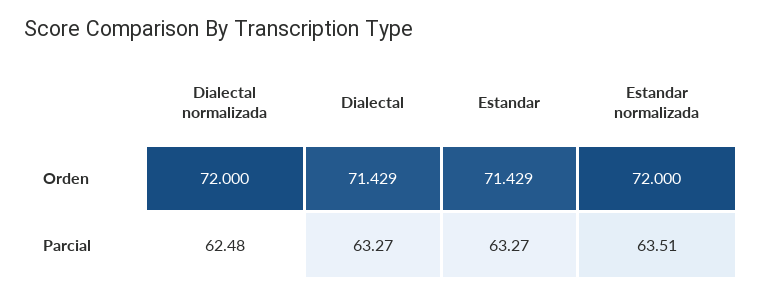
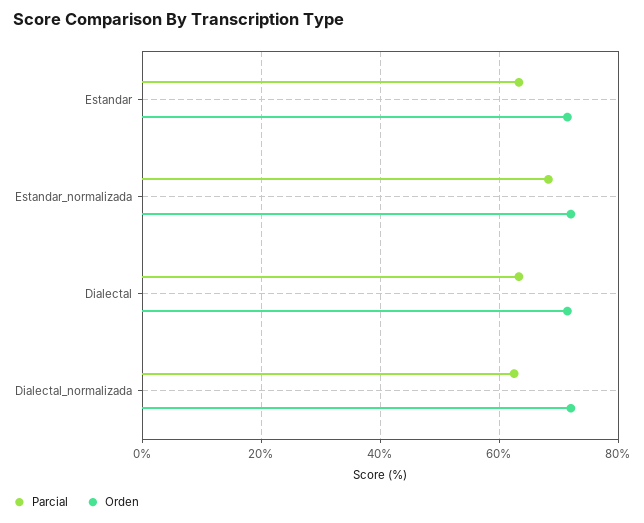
Parcial, Estandar normalizada: 63.51 -> 68

